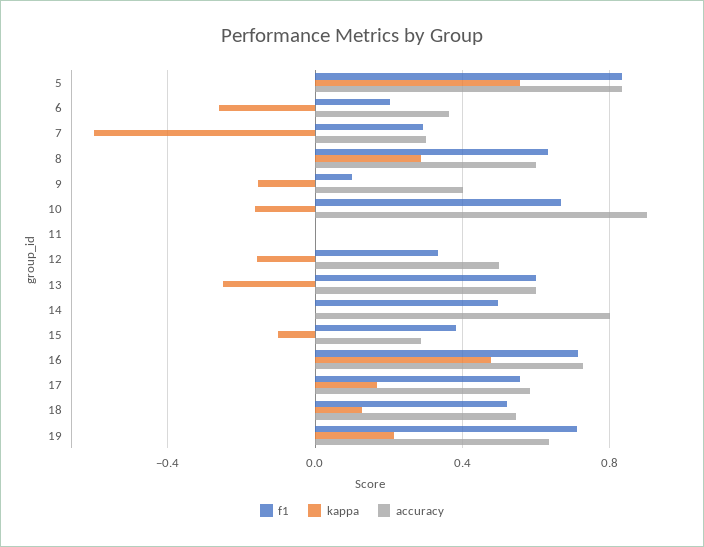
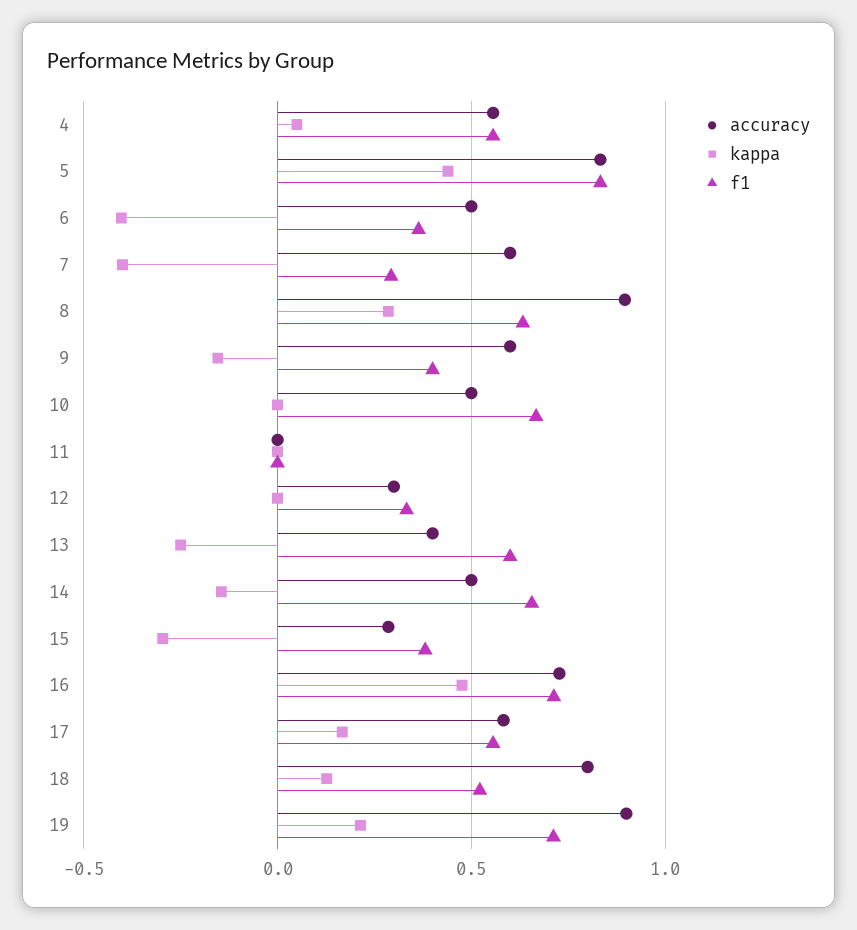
kappa, 5: 0.55 -> 0.45
f1, 6: 0.2 -> 0.35
kappa, 6: -0.25 -> -0.4
accuracy, 6: 0.35 -> 0.5
kappa, 7: -0.6 -> -0.4
accuracy, 7: 0.3 -> 0.6
accuracy, 8: 0.6 -> 0.9
f1, 9: 0.1 -> 0.4
accuracy, 9: 0.4 -> 0.6
kappa, 10: -0.15 -> 0
accuracy, 10: 0.9 -> 0.5
kappa, 12: -0.15 -> 0
accuracy, 12: 0.5 -> 0.3
accuracy, 13: 0.6 -> 0.4
f1, 14: 0.5 -> 0.65
kappa, 14: 0 -> -0.15
accuracy, 14: 0.8 -> 0.5
kappa, 15: -0.1 -> -0.3
accuracy, 18: 0.55 -> 0.8
accuracy, 19: 0.65 -> 0.9
accuracy, 4: none -> 0.55
kappa, 4: none -> 0.05
f1, 4: none -> 0.55

